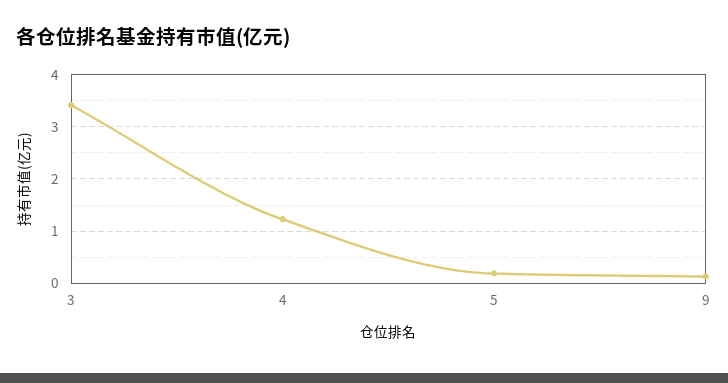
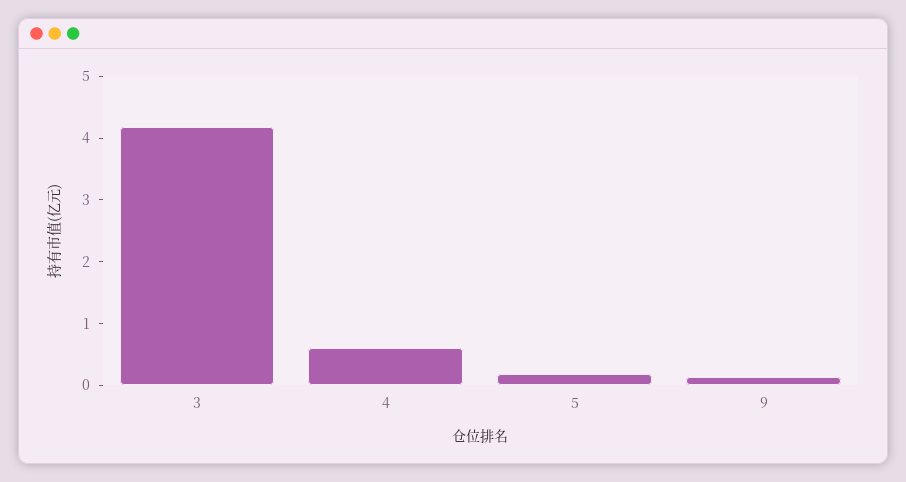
3: 3.4 -> 4.2
4: 1.2 -> 0.6

